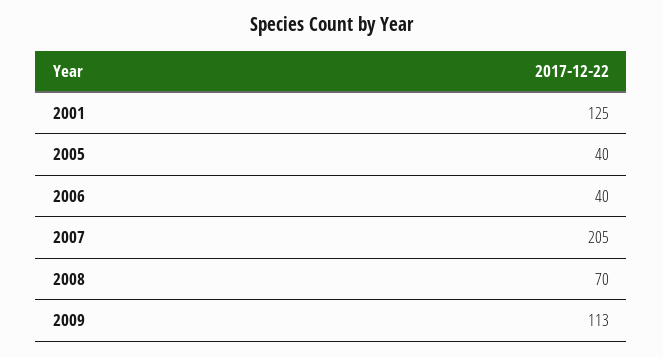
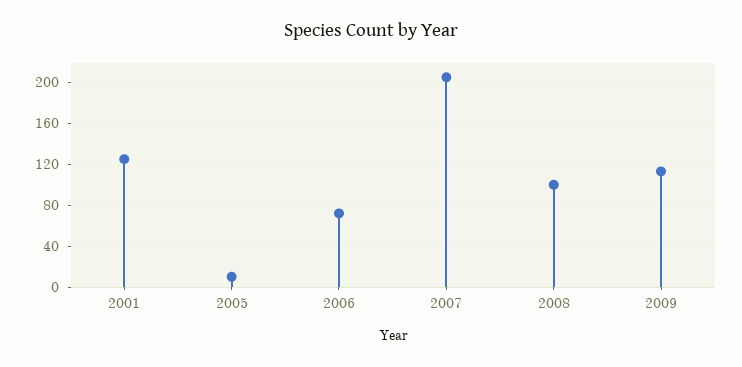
2005: 40 -> 10
2006: 40 -> 70
2008: 70 -> 100

